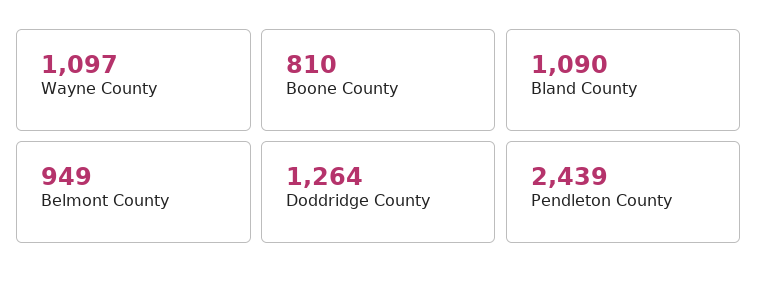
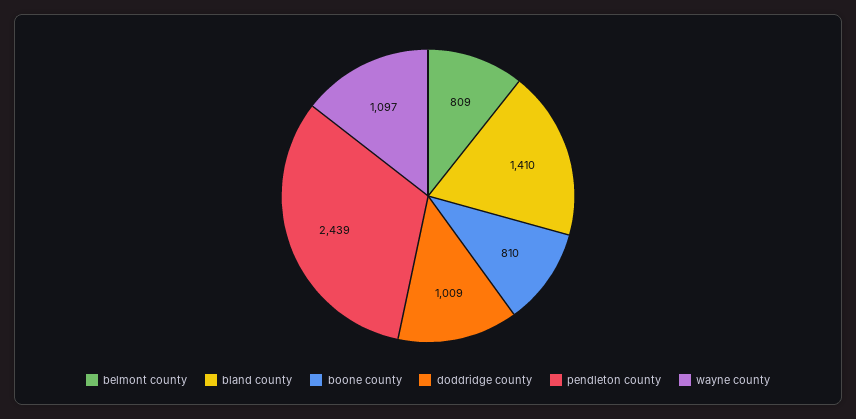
Bland County: 1090 -> 1410
Belmont County: 949 -> 809
Doddridge County: 1264 -> 1009

